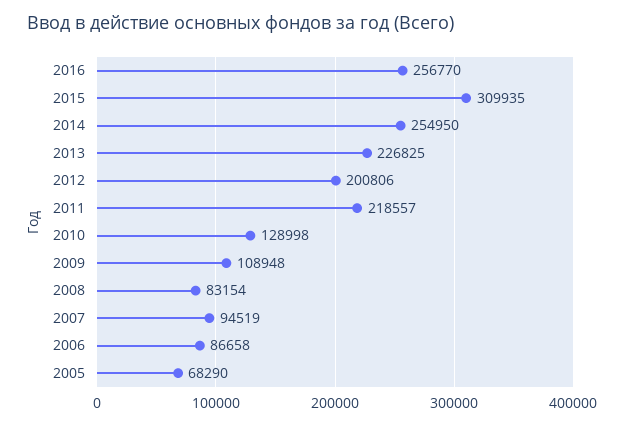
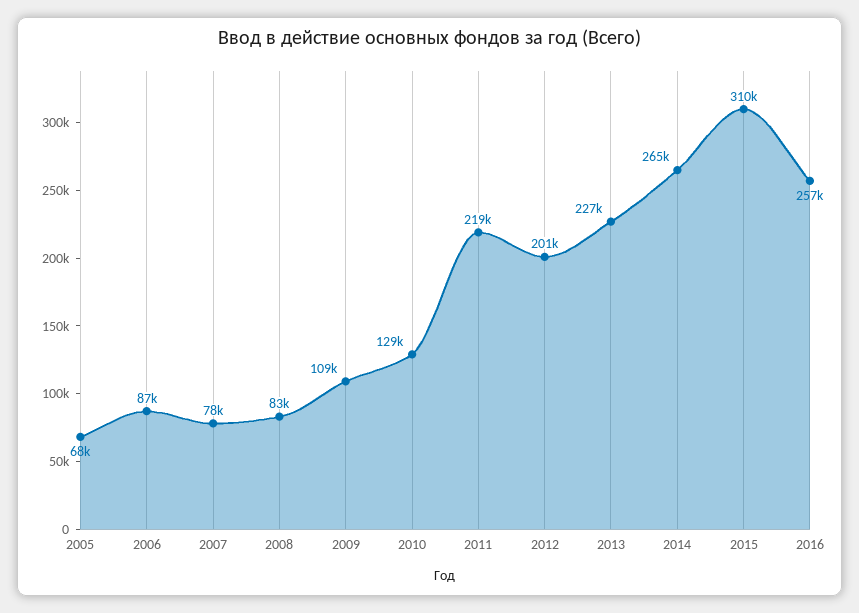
2014: 254950 -> 265000
2007: 94519 -> 78000

